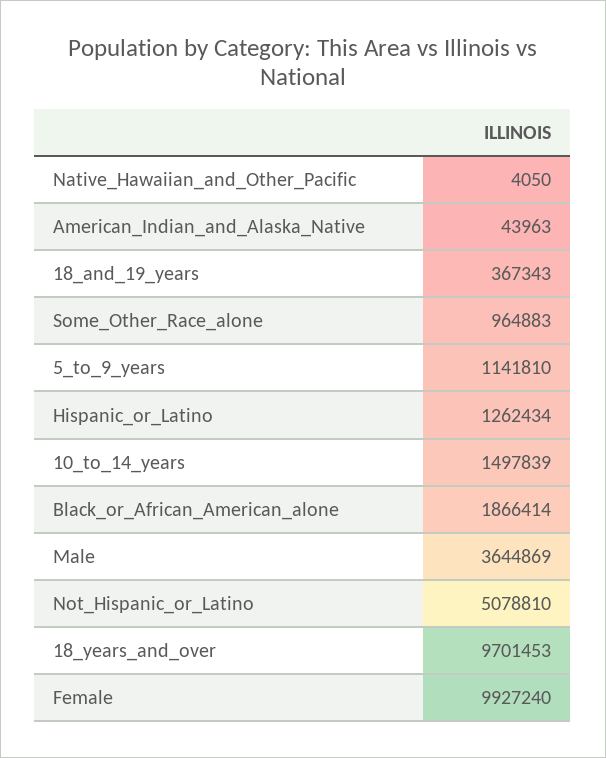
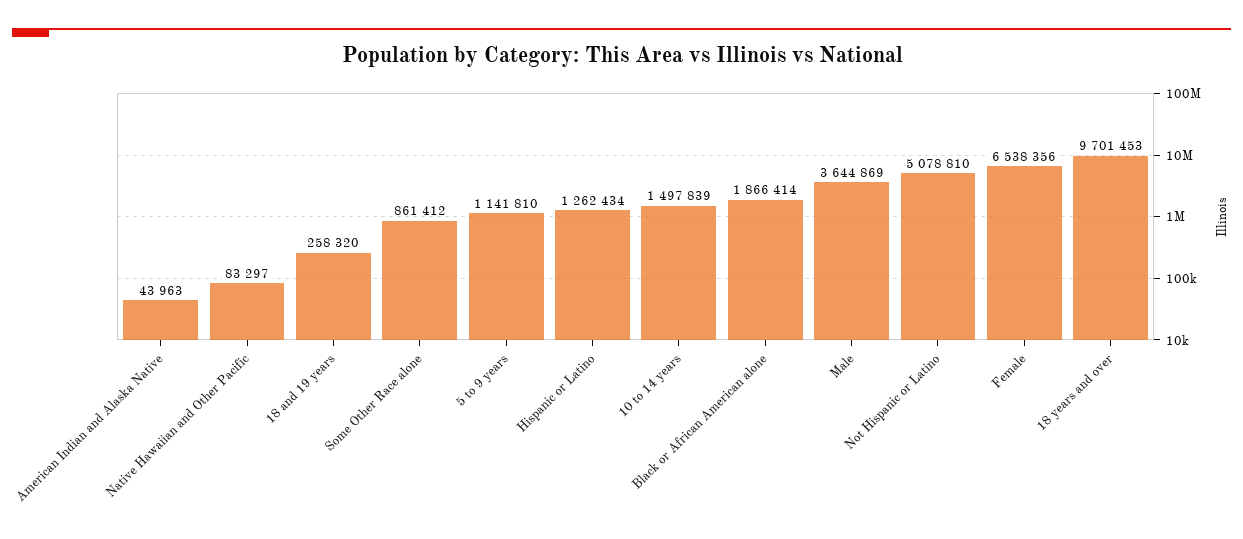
Native_Hawaiian_and_Other_Pacific: 4050 -> 83297
18_and_19_years: 367343 -> 258320
Some_Other_Race_alone: 964883 -> 861412
Female: 9927240 -> 6538356

